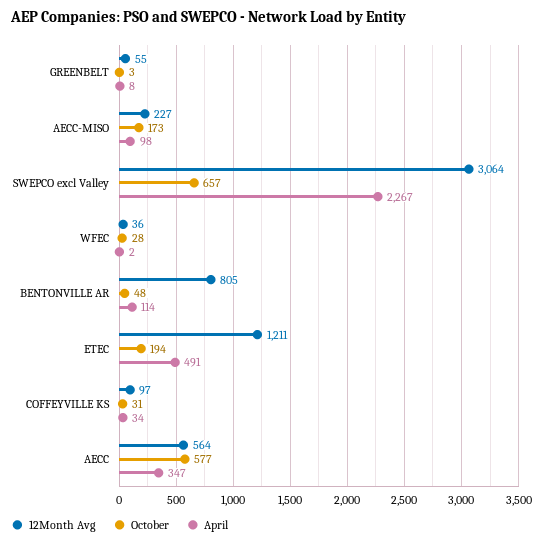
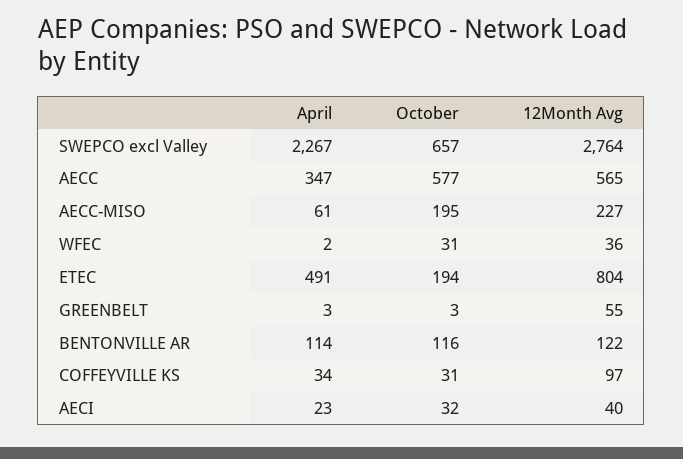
April, GREENBELT: 8 -> 3
October, AECC-MISO: 173 -> 195
April, AECC-MISO: 98 -> 61
12Month Avg, SWEPCO excl Valley: 3064 -> 2764
October, WFEC: 28 -> 31
12Month Avg, BENTONVILLE AR: 805 -> 122
October, BENTONVILLE AR: 48 -> 116
12Month Avg, ETEC: 1211 -> 804
12Month Avg, AECC: 564 -> 565
April, AECI: none -> 23
October, AECI: none -> 32
12Month Avg, AECI: none -> 40

